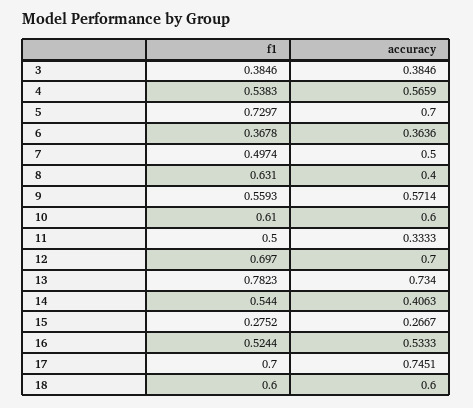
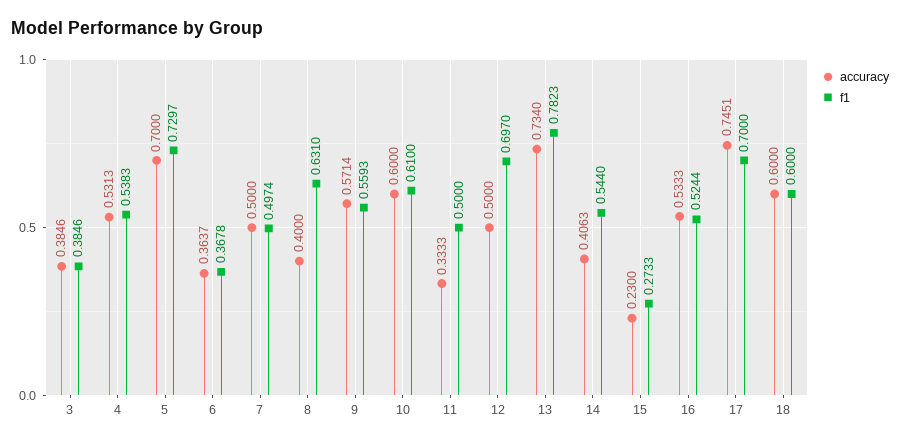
accuracy, 4: 0.5659 -> 0.5313
accuracy, 6: 0.3636 -> 0.3637
accuracy, 12: 0.7 -> 0.5
f1, 15: 0.2752 -> 0.2733
accuracy, 15: 0.2667 -> 0.23

